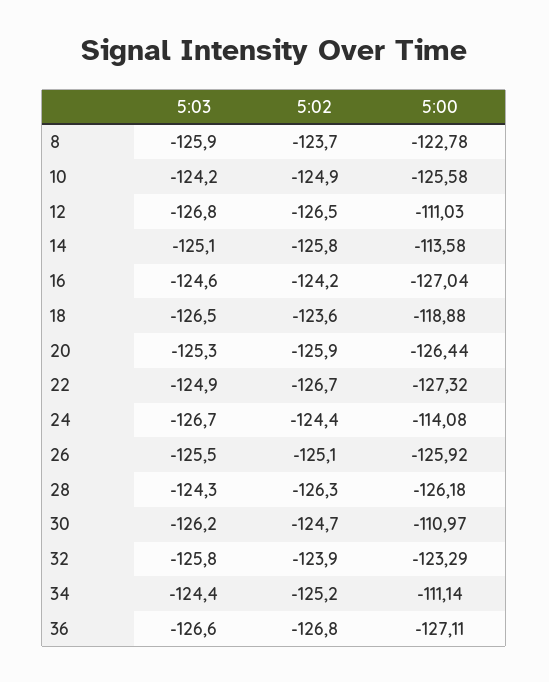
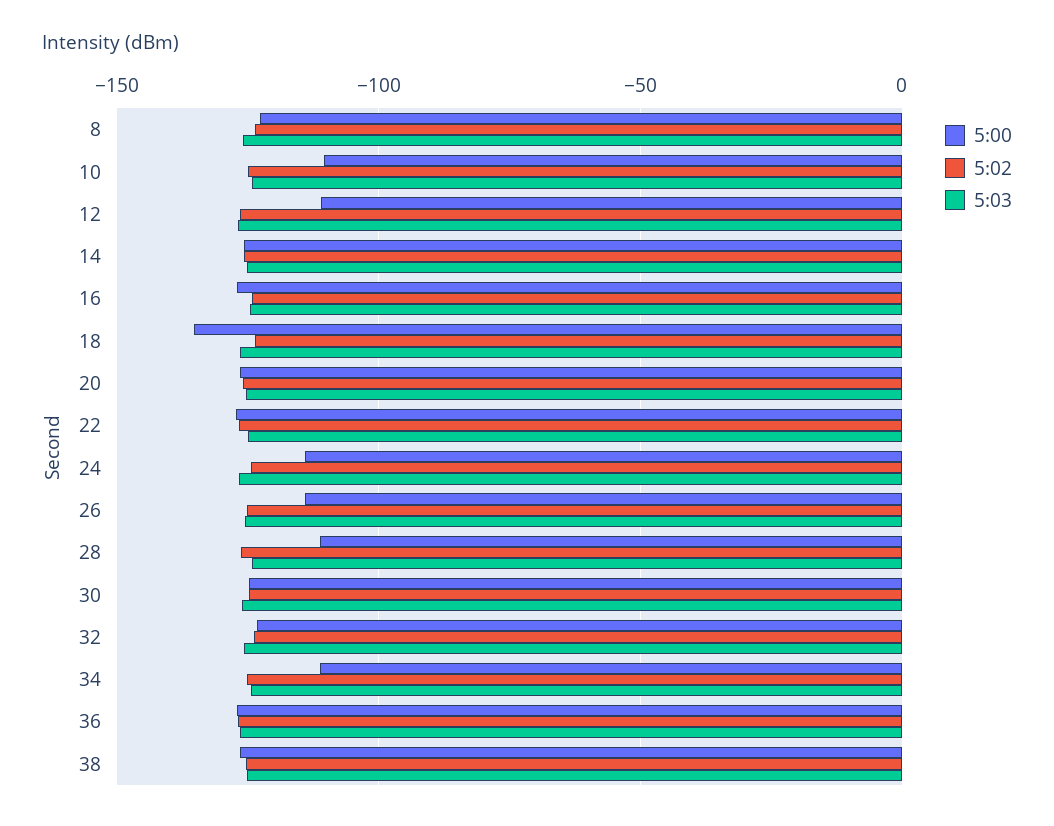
5:00, 10: -125.58 -> -110
5:00, 14: -113.58 -> -125
5:00, 18: -118.88 -> -135
5:00, 26: -125.92 -> -115
5:00, 28: -126.18 -> -110
5:00, 30: -110.97 -> -125
5:00, 38: none -> -125
5:02, 38: none -> -125
5:03, 38: none -> -125

